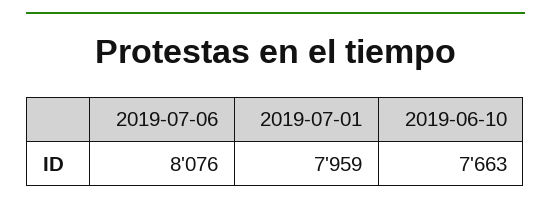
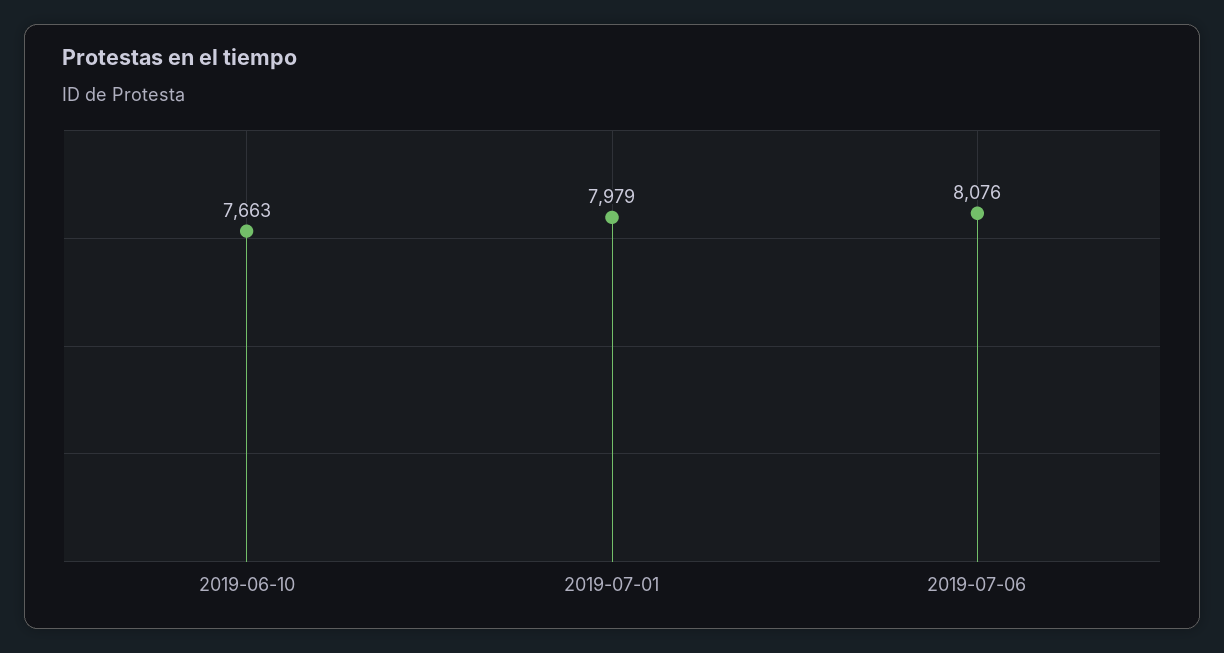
2019-07-01: 7959 -> 7979

